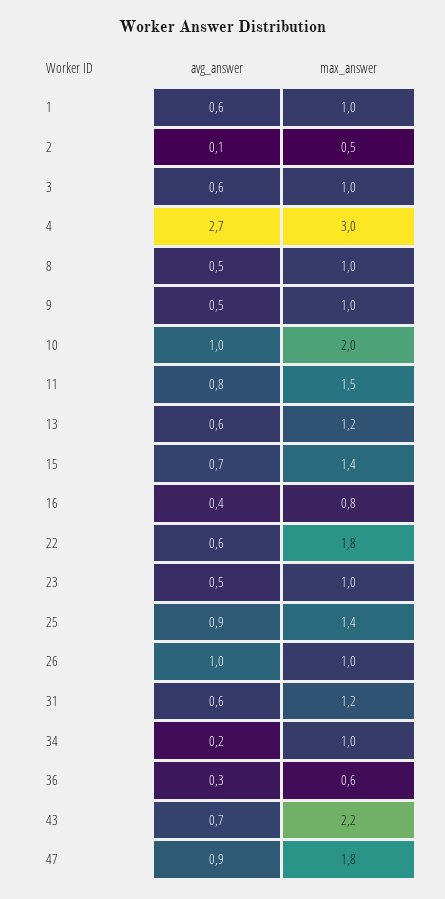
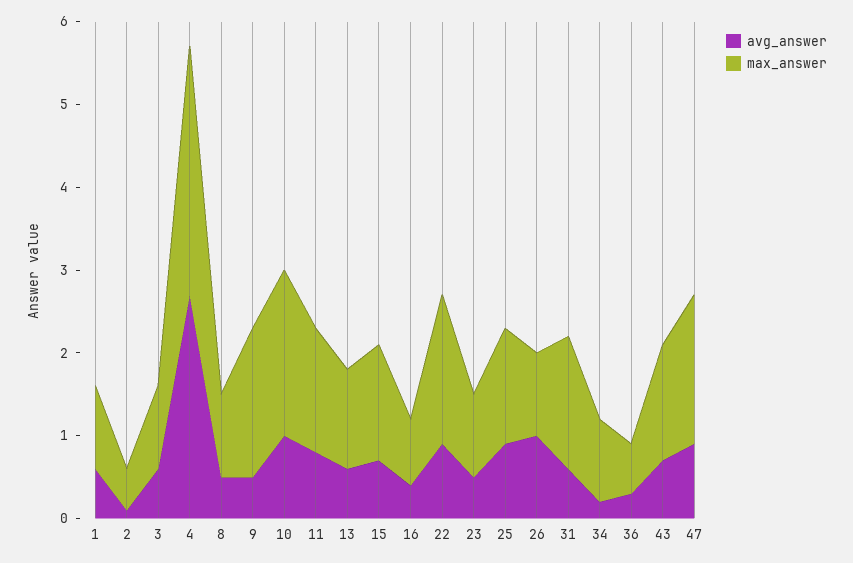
max_answer, 9: 1 -> 1.8
avg_answer, 22: 0.6 -> 0.9
max_answer, 31: 1.2 -> 1.6
max_answer, 43: 2.2 -> 1.4

